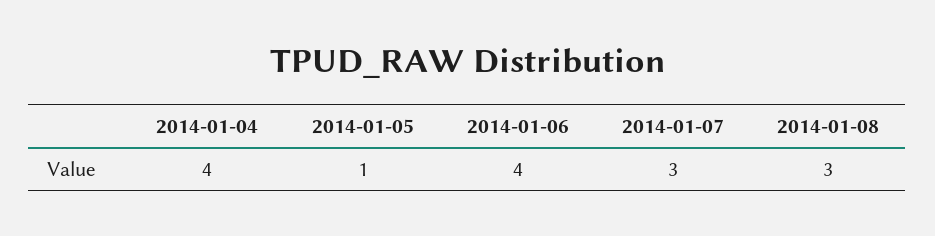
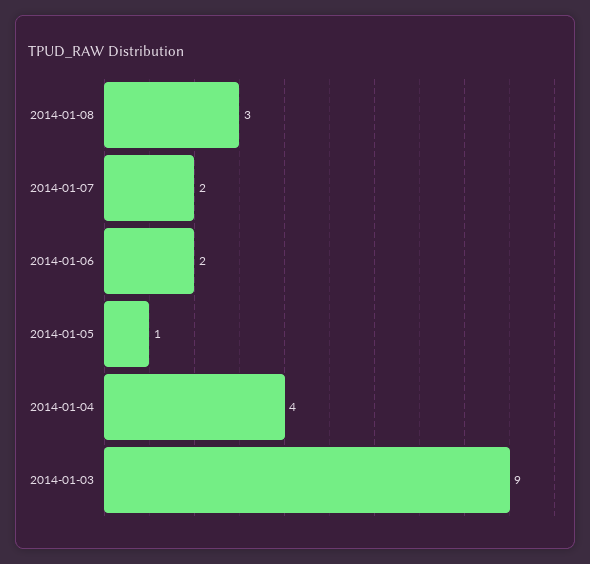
2014-01-06: 4 -> 2
2014-01-07: 3 -> 2
2014-01-03: none -> 9

